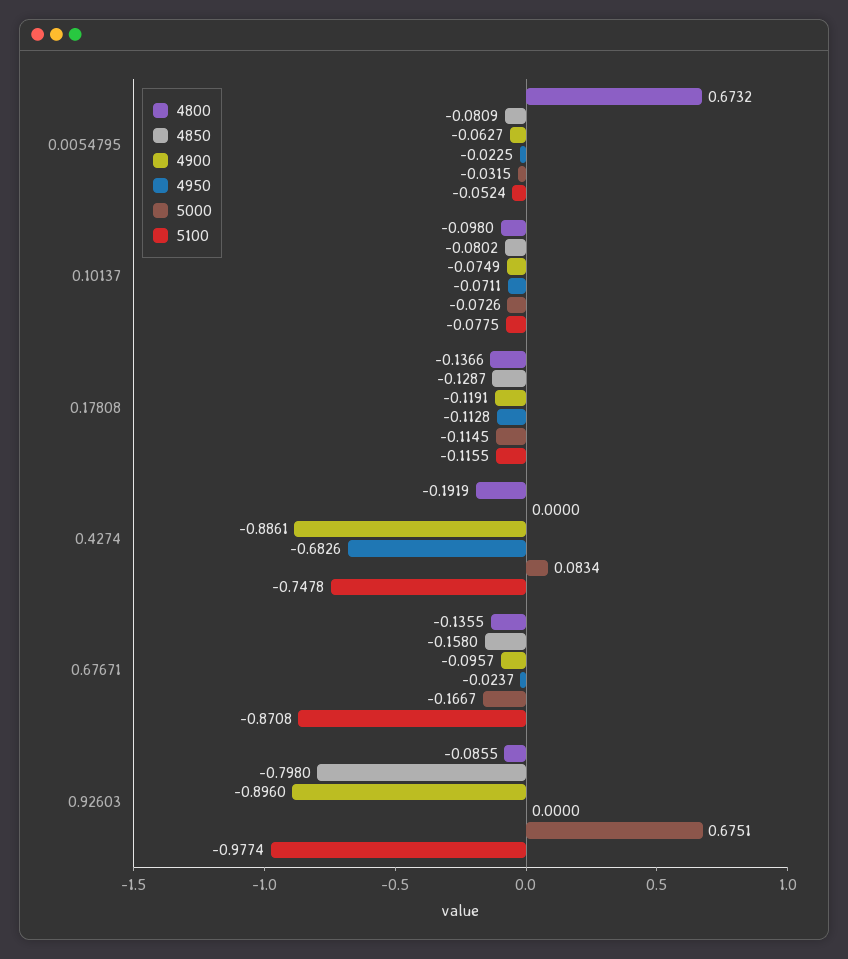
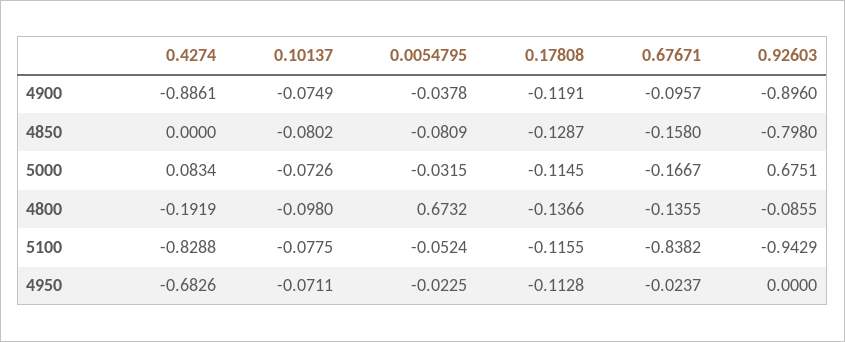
4900, 0.0054795: -0.0627 -> -0.0378
5100, 0.4274: -0.7478 -> -0.8288
5100, 0.67671: -0.8708 -> -0.8382
5100, 0.92603: -0.9774 -> -0.9429

